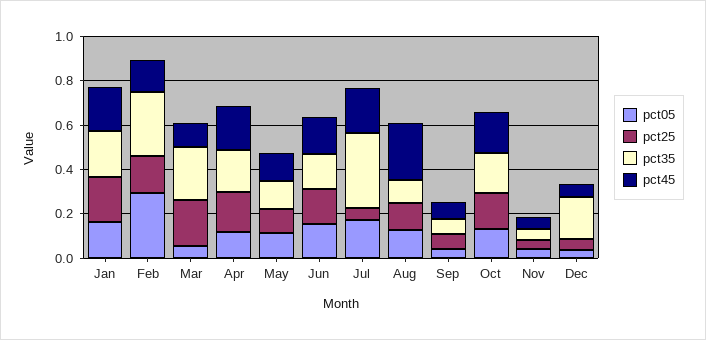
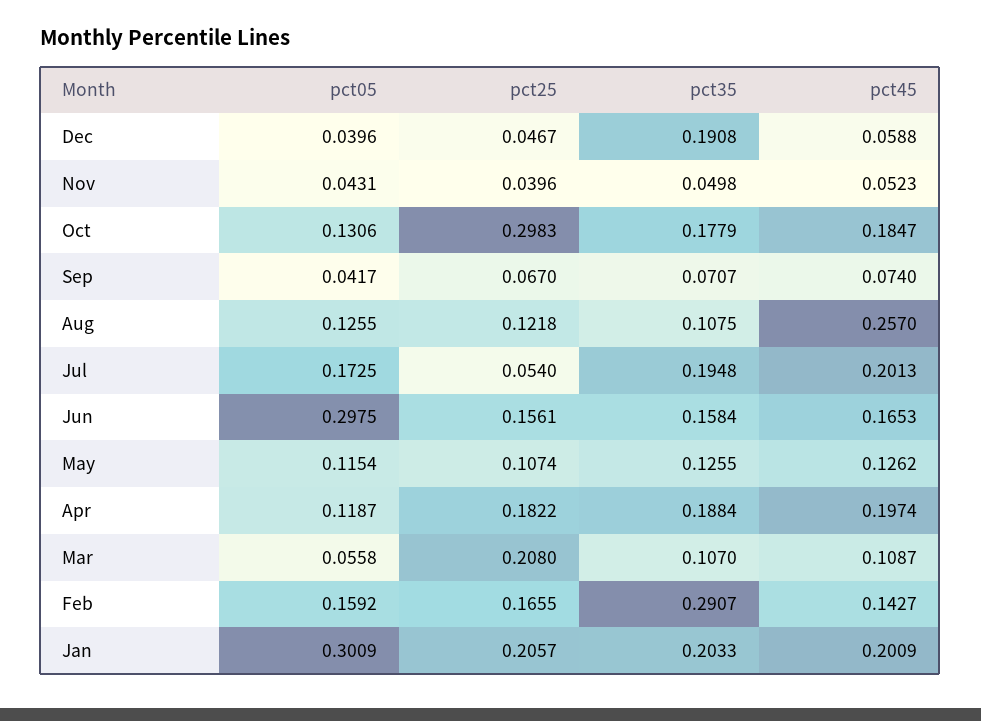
pct05, Jan: 0.15 -> 0.3009
pct05, Feb: 0.3 -> 0.1592
pct35, Mar: 0.25 -> 0.107
pct05, Jun: 0.15 -> 0.2975
pct35, Jul: 0.35 -> 0.1948
pct25, Oct: 0.15 -> 0.2983

